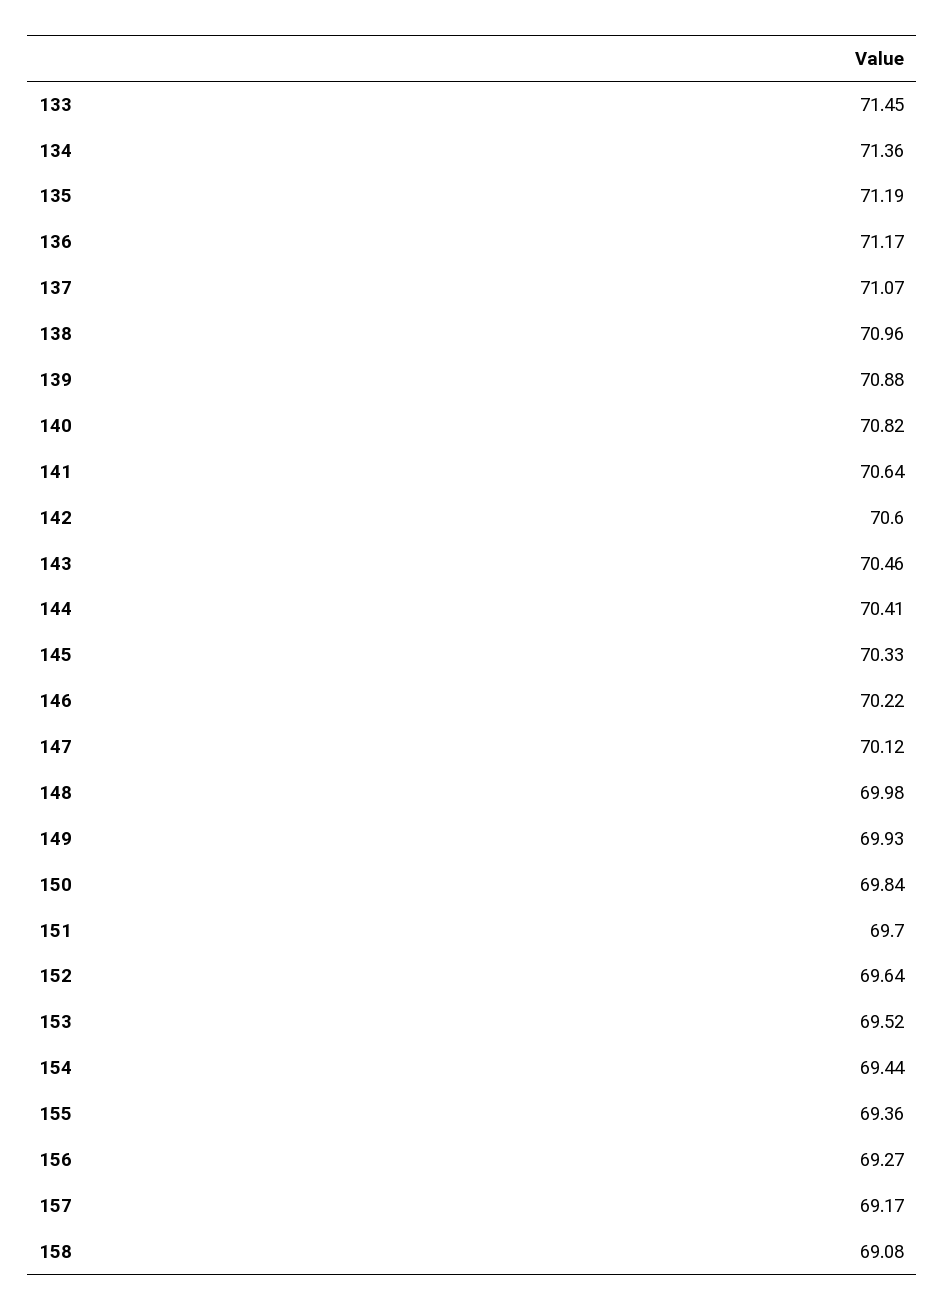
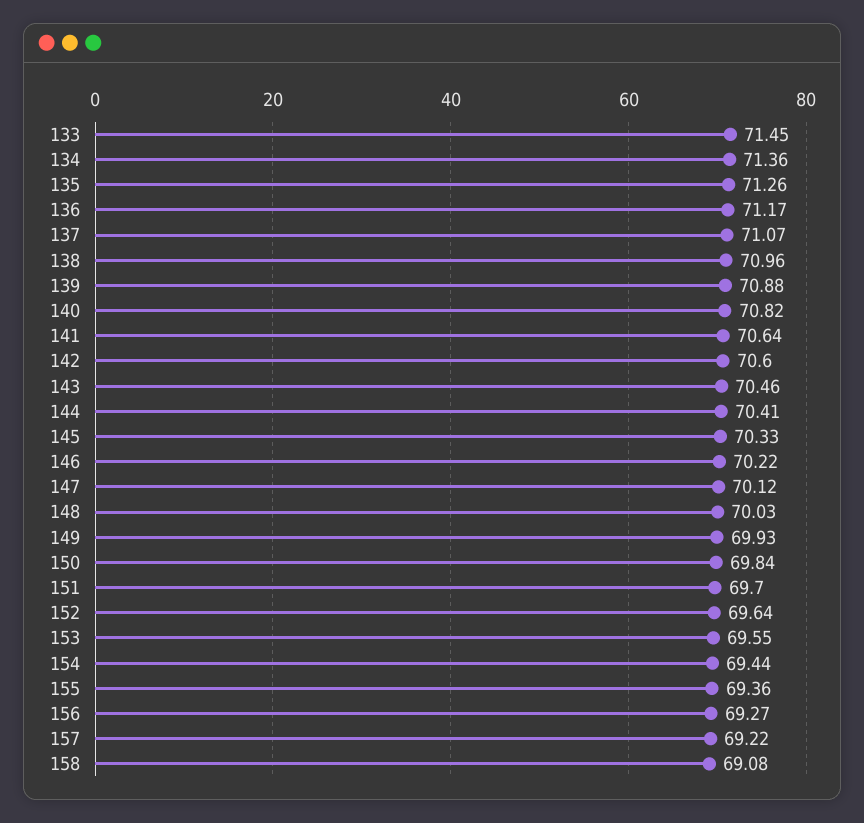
135: 71.19 -> 71.26
148: 69.98 -> 70.03
153: 69.52 -> 69.55
157: 69.17 -> 69.22

